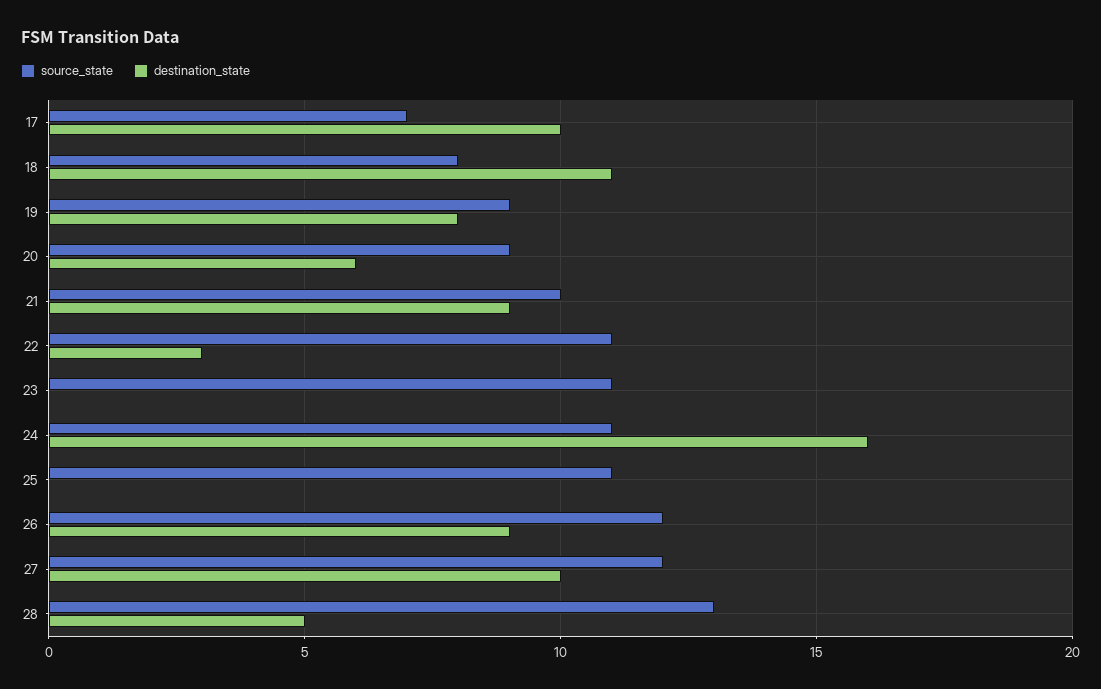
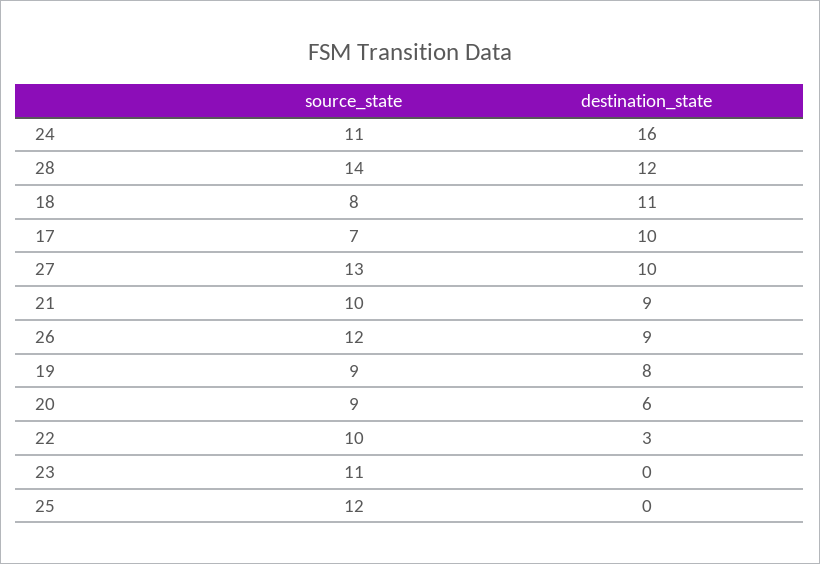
source_state, 22: 11 -> 10
source_state, 25: 11 -> 12
source_state, 27: 12 -> 13
source_state, 28: 13 -> 14
destination_state, 28: 5 -> 12

